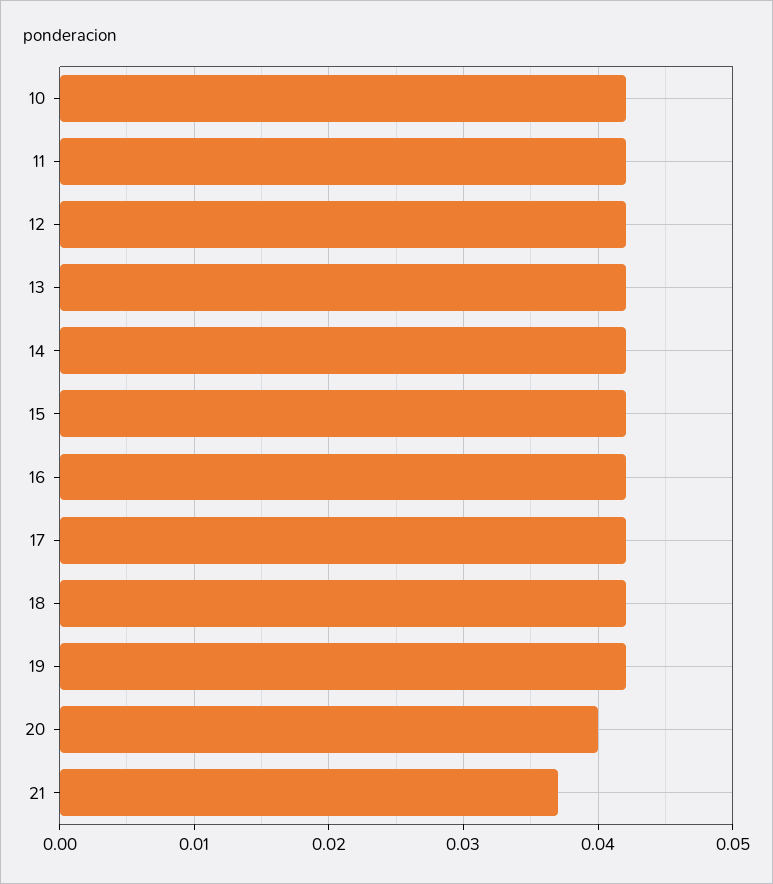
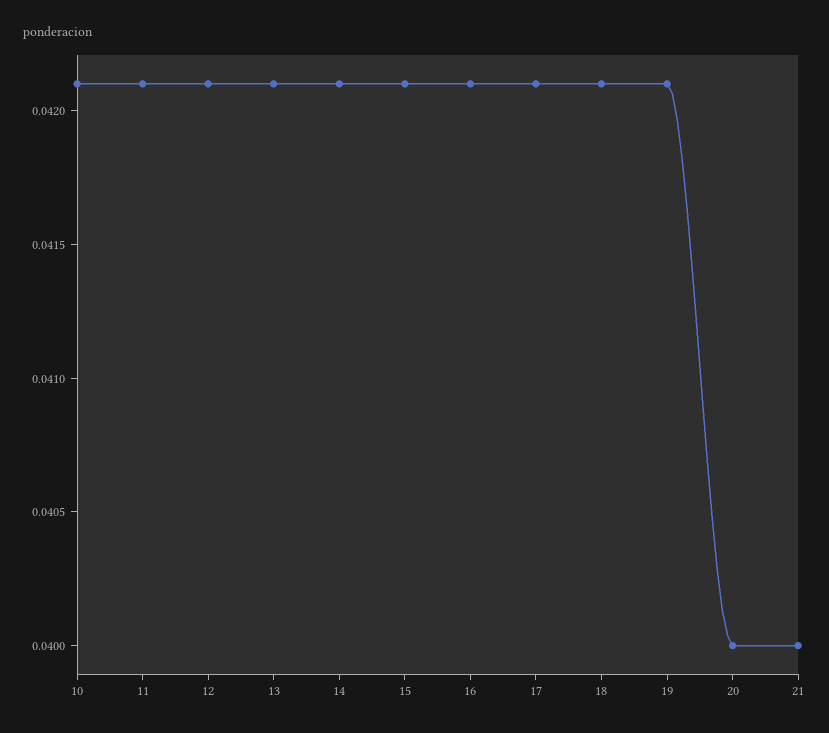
21: 0.037 -> 0.04

